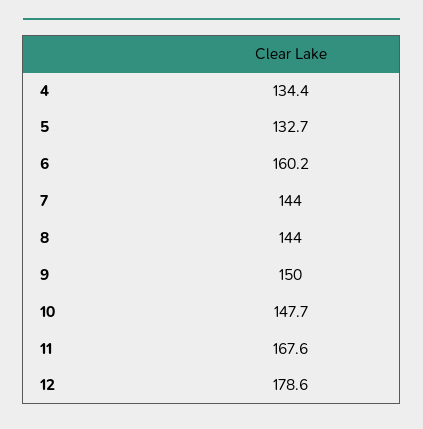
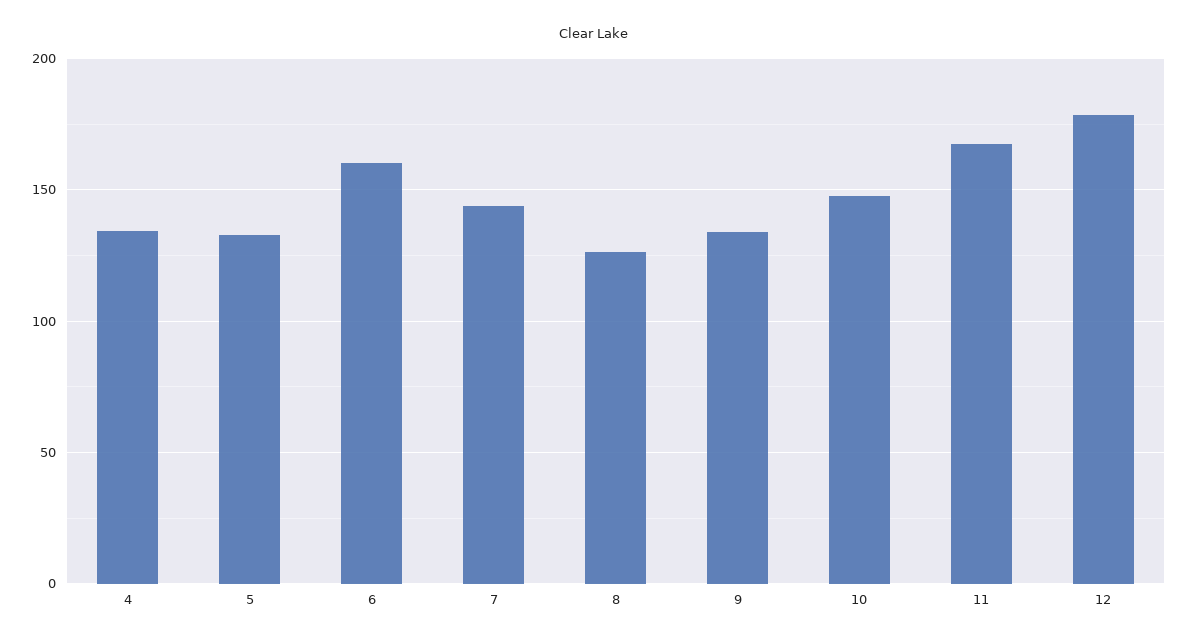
8: 144 -> 125
9: 150 -> 135

